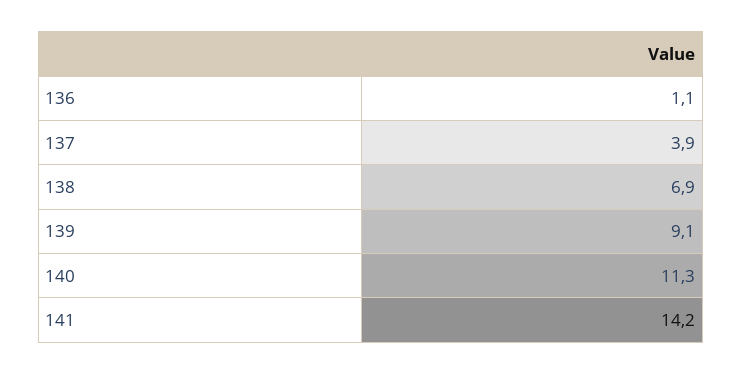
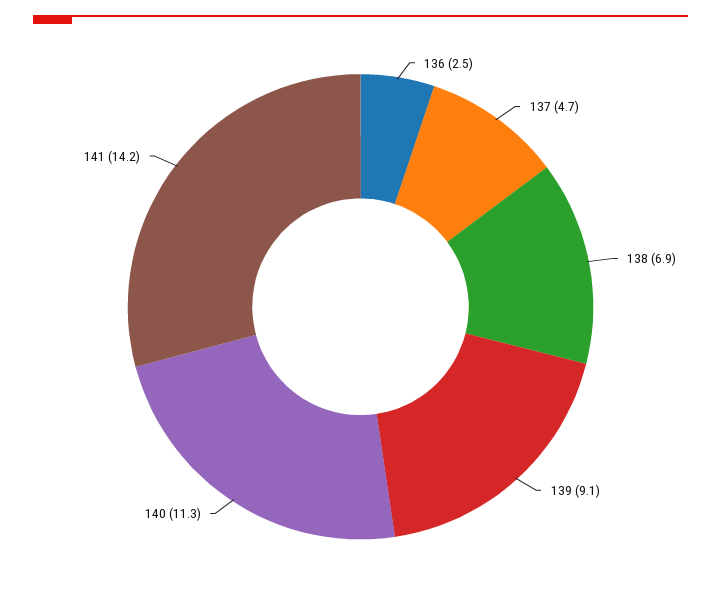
136: 1.1 -> 2.5
137: 3.9 -> 4.7

